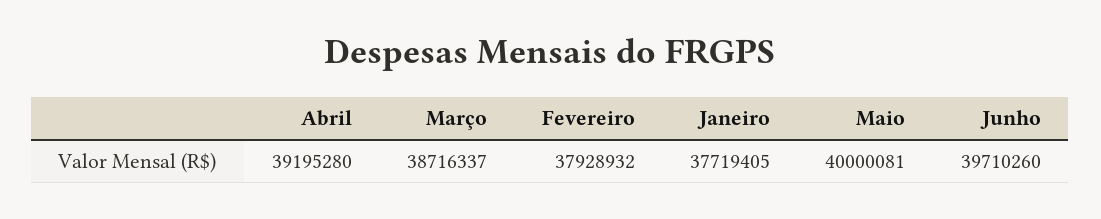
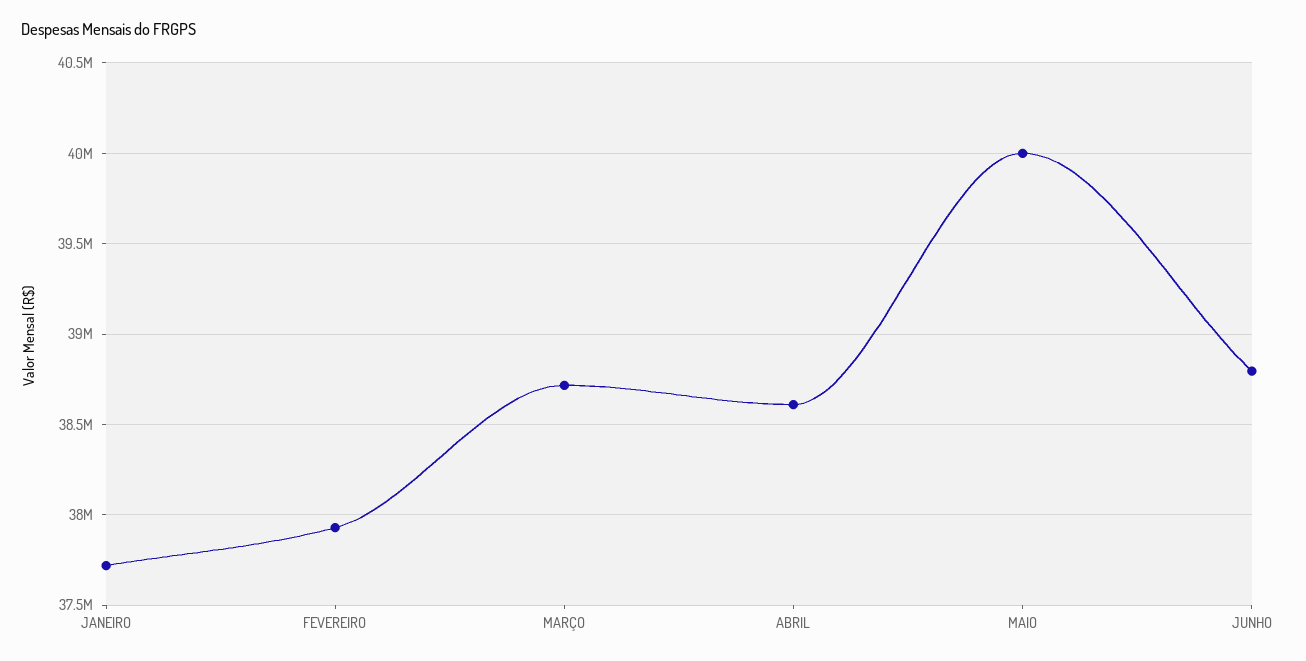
Abril: 39195280 -> 38600000
Junho: 39710260 -> 38800000

